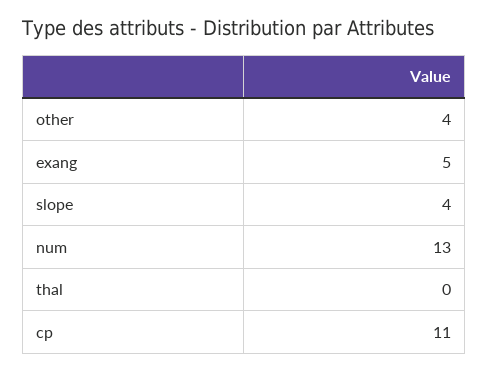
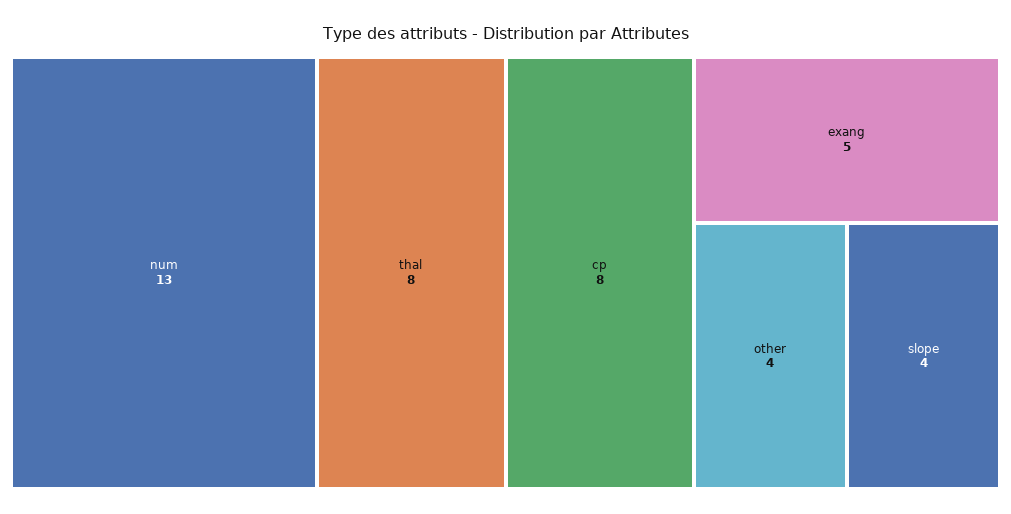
thal: 0 -> 8
cp: 11 -> 8

